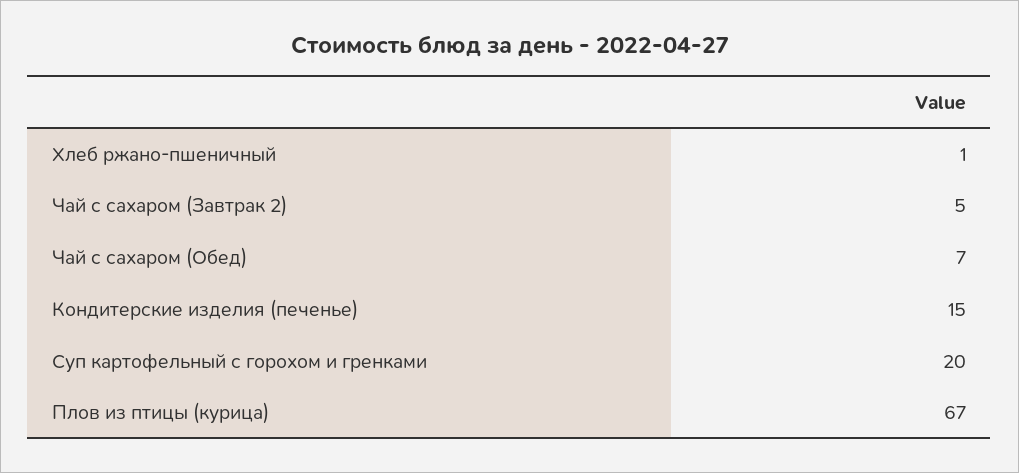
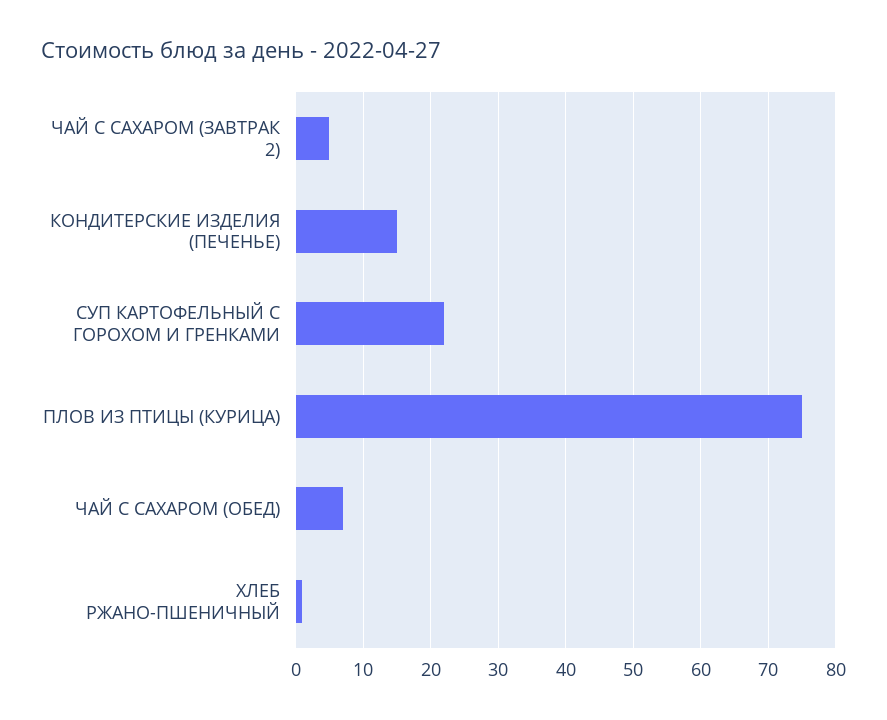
Суп картофельный с горохом и гренками: 20 -> 22
Плов из птицы (курица): 67 -> 75

